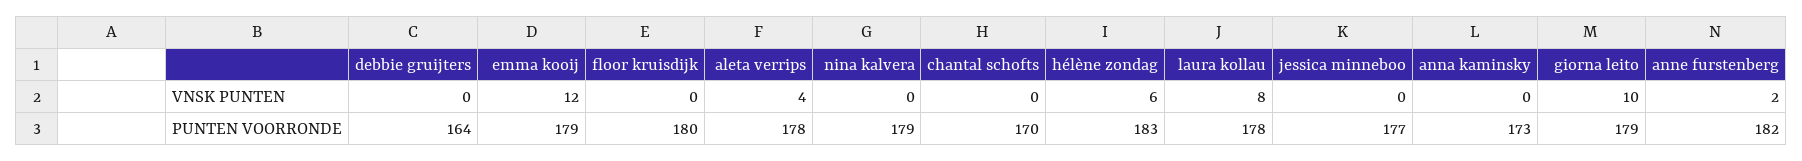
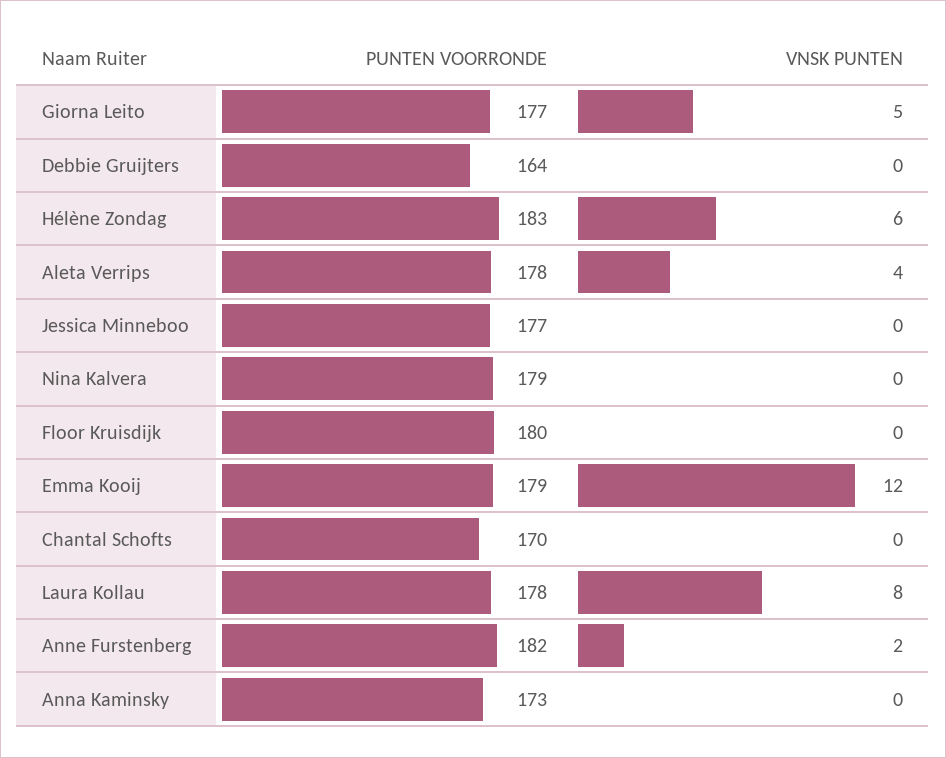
giorna leito, VNSK PUNTEN: 10 -> 5
giorna leito, PUNTEN VOORRONDE: 179 -> 177

